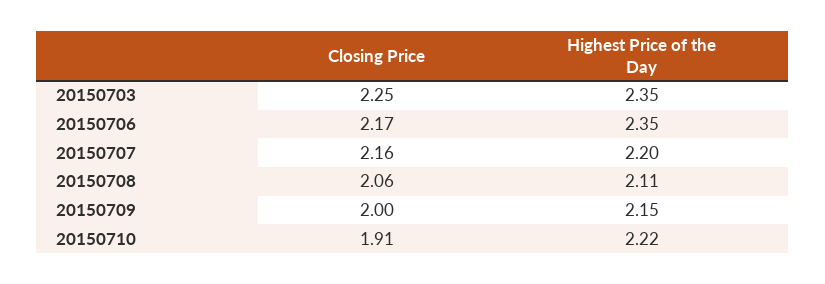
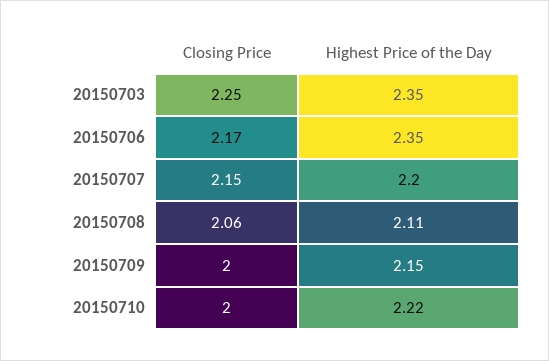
Closing Price, 20150707: 2.16 -> 2.15
Closing Price, 20150710: 1.91 -> 2

